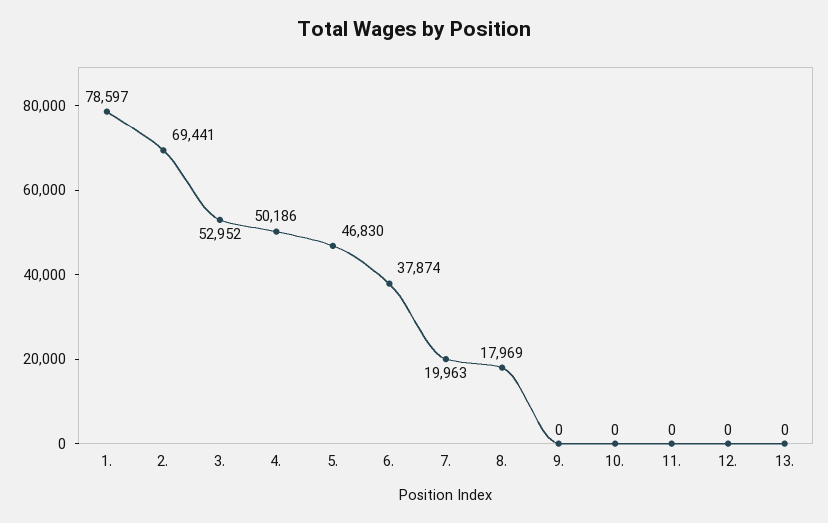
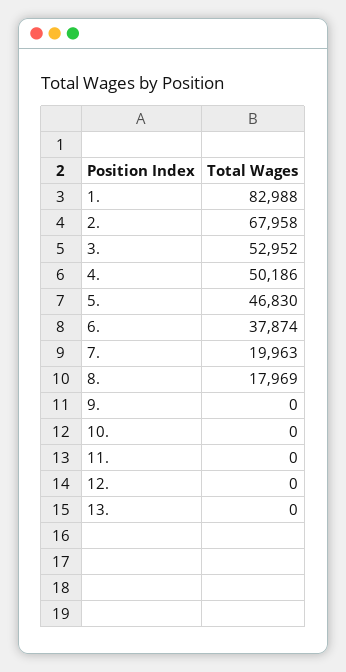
1.: 78597 -> 82988
2.: 69441 -> 67958

